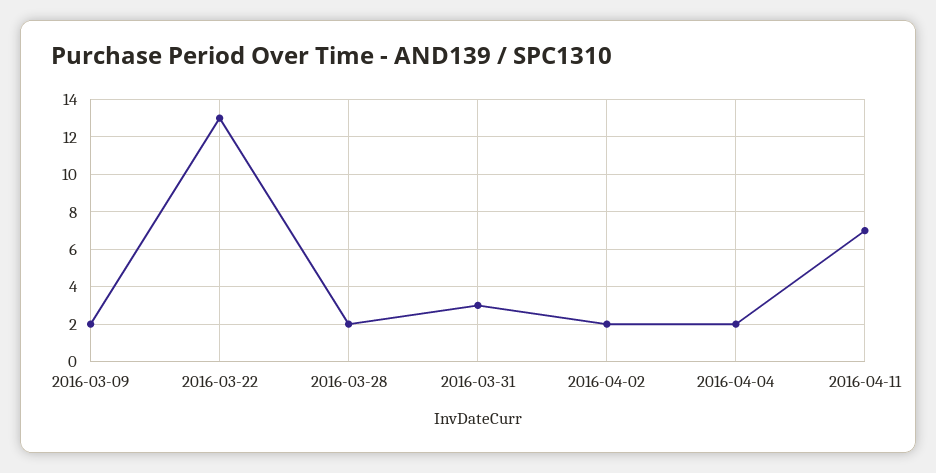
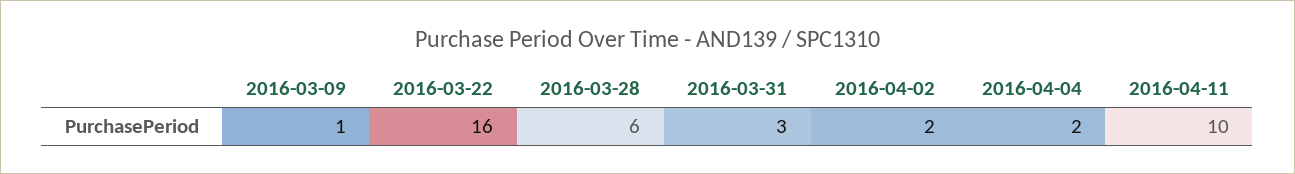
2016-03-09: 2 -> 1
2016-03-22: 13 -> 16
2016-03-28: 2 -> 6
2016-04-11: 7 -> 10

